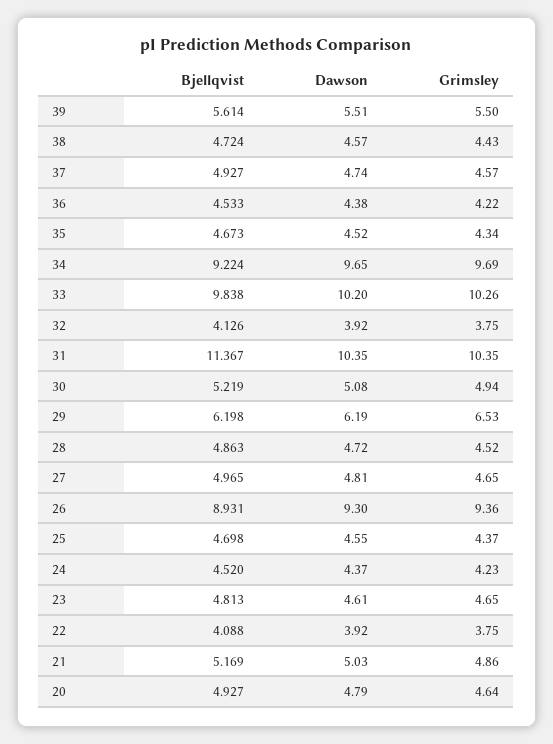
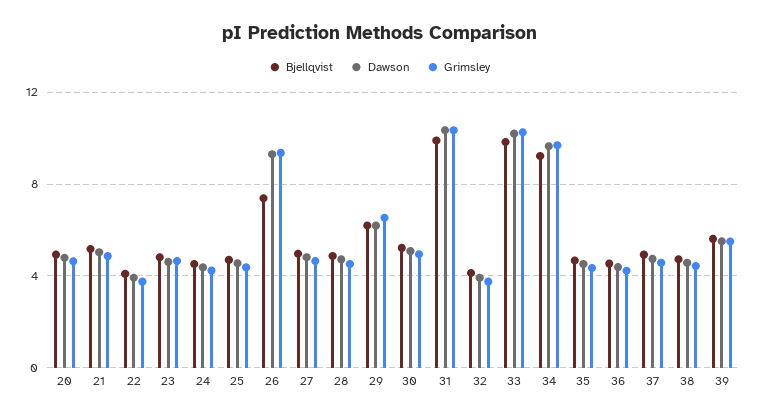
Bjellqvist, 31: 11.367 -> 10
Bjellqvist, 26: 8.931 -> 7.5

